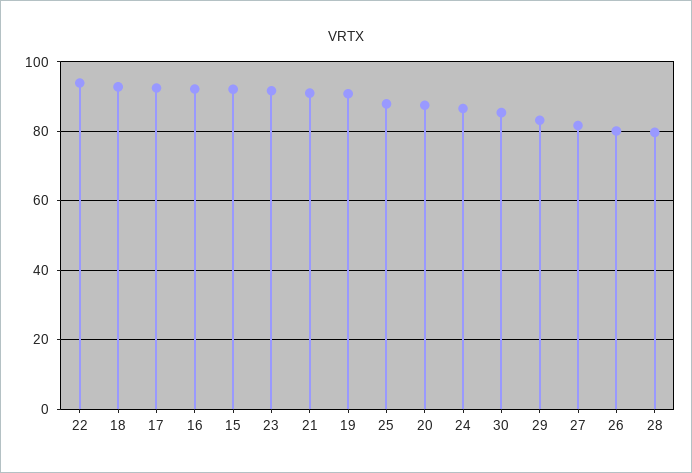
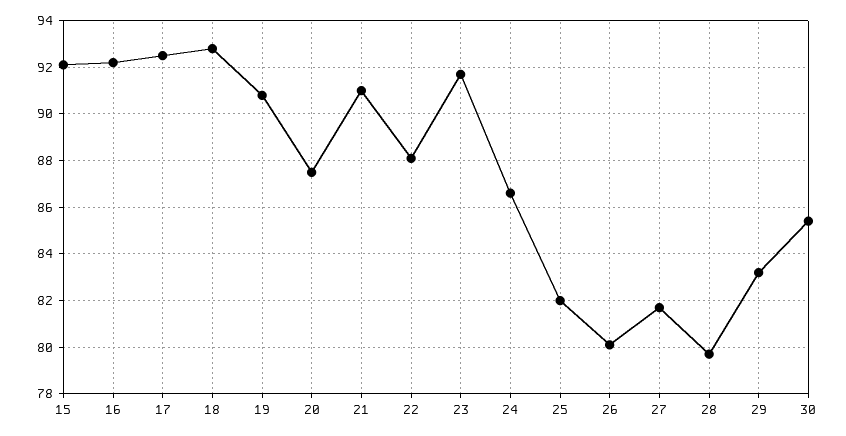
22: 94 -> 88
25: 88 -> 82

